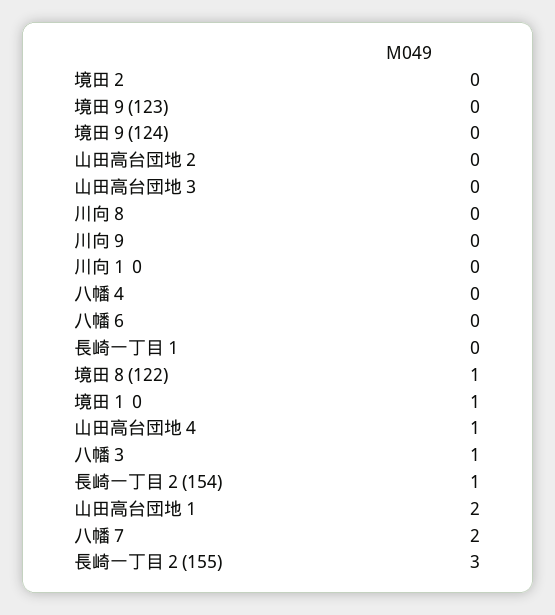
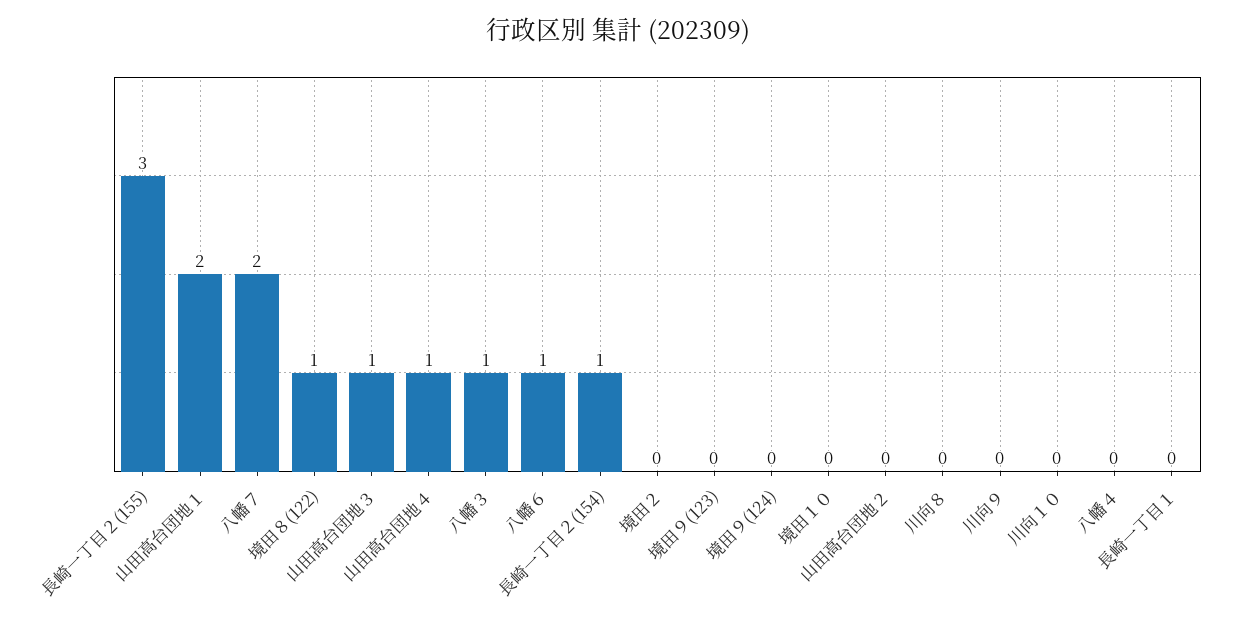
山田高台団地３: 0 -> 1
八幡６: 0 -> 1
境田１０: 1 -> 0

